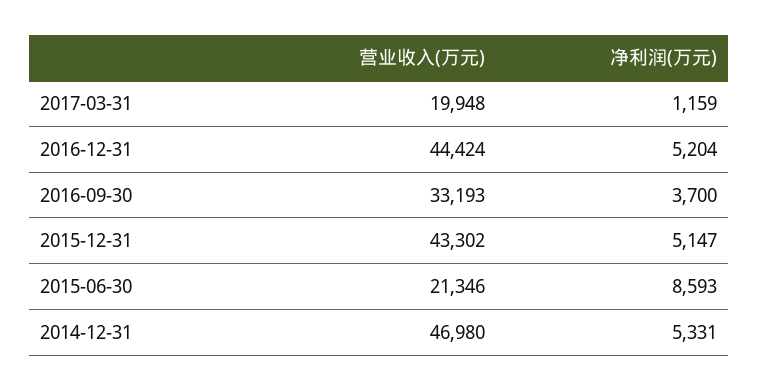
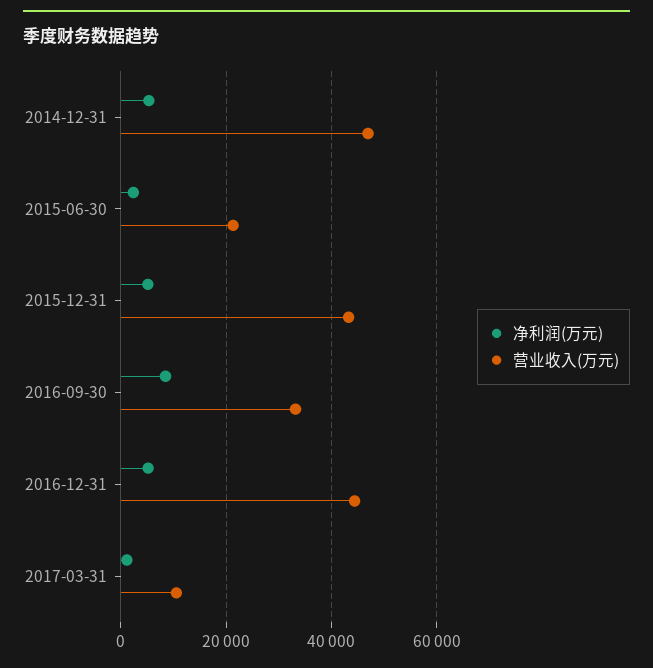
营业收入(万元), 2017-03-31: 19948 -> 10000
净利润(万元), 2016-09-30: 3700 -> 8000
净利润(万元), 2015-06-30: 8593 -> 2000

